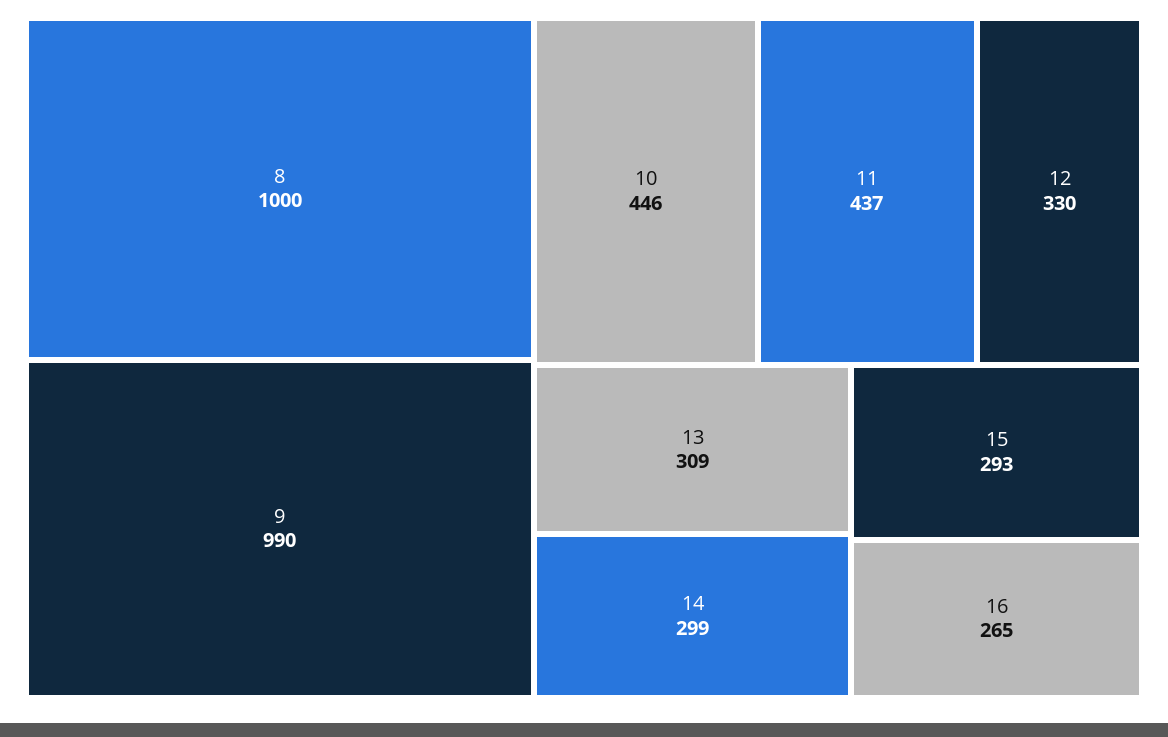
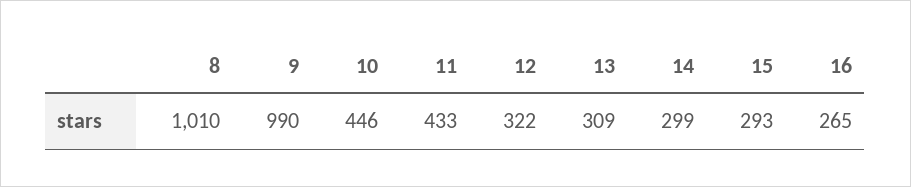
8: 1000 -> 1010
11: 437 -> 433
12: 330 -> 322

